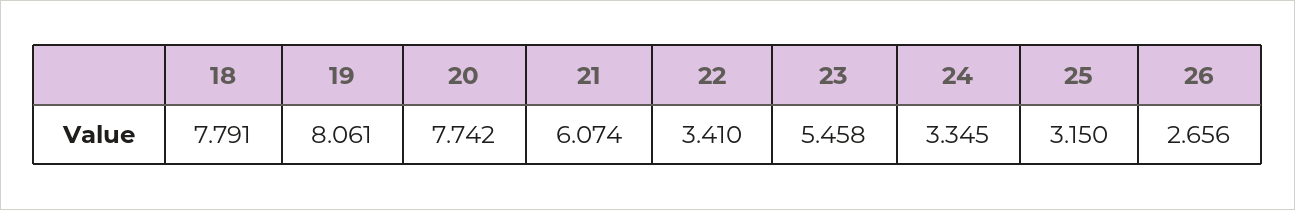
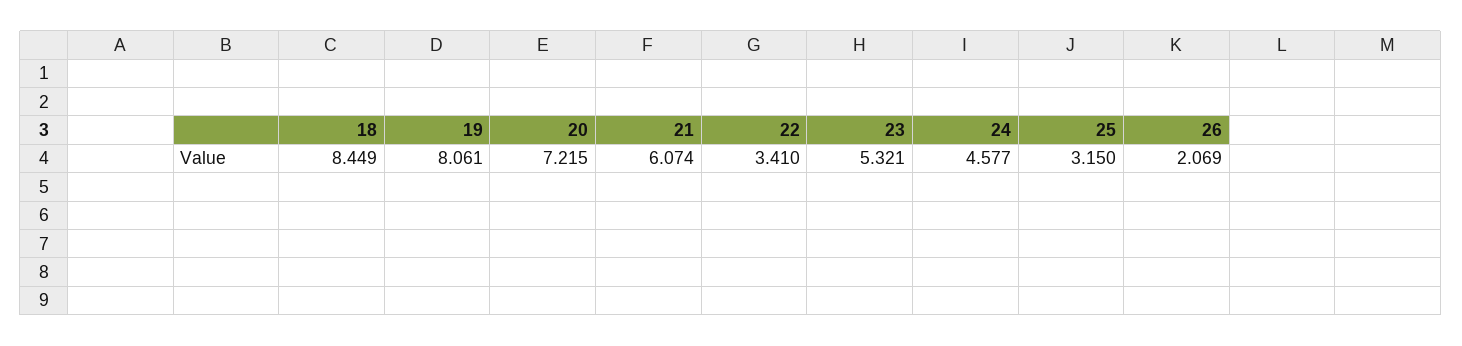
18: 7.791 -> 8.449
20: 7.742 -> 7.215
23: 5.458 -> 5.321
24: 3.345 -> 4.577
26: 2.656 -> 2.069

